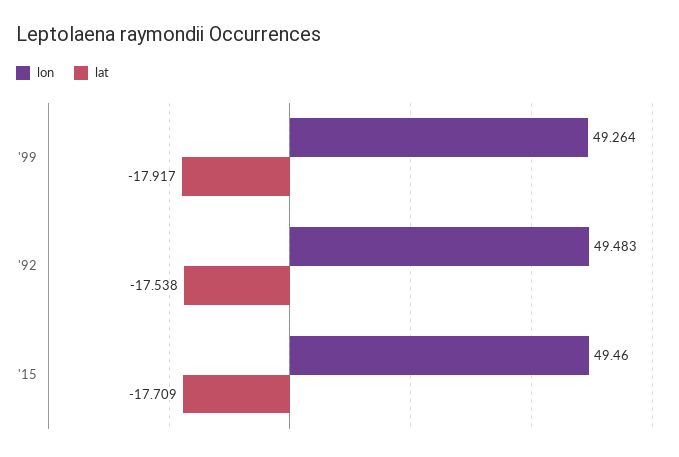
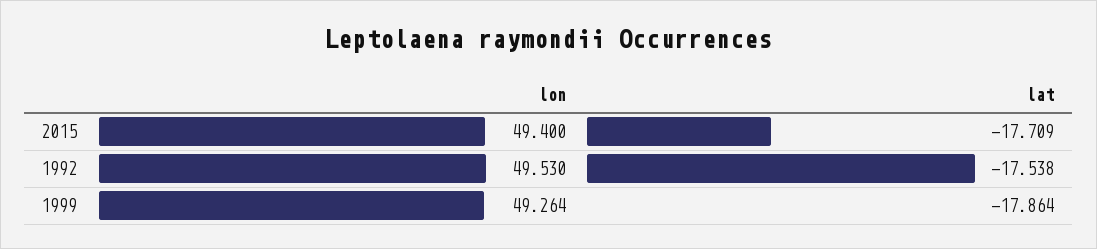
lat, '99: -17.917 -> -17.864
lon, '92: 49.483 -> 49.53
lon, '15: 49.46 -> 49.4

